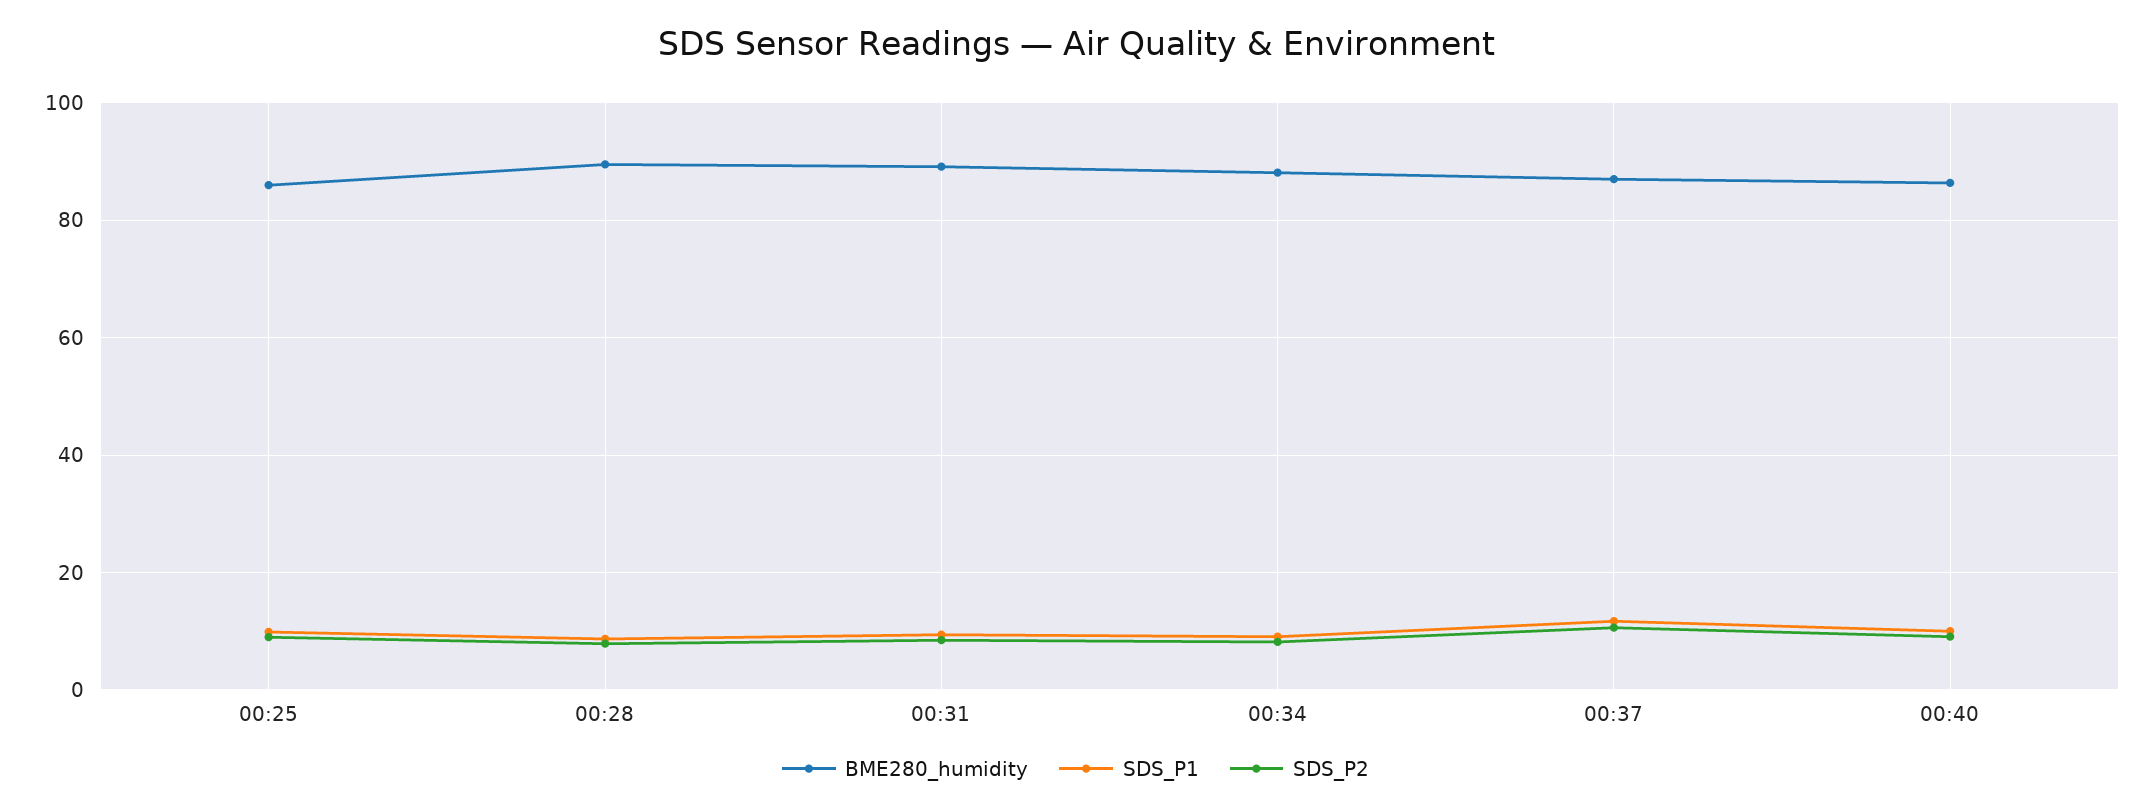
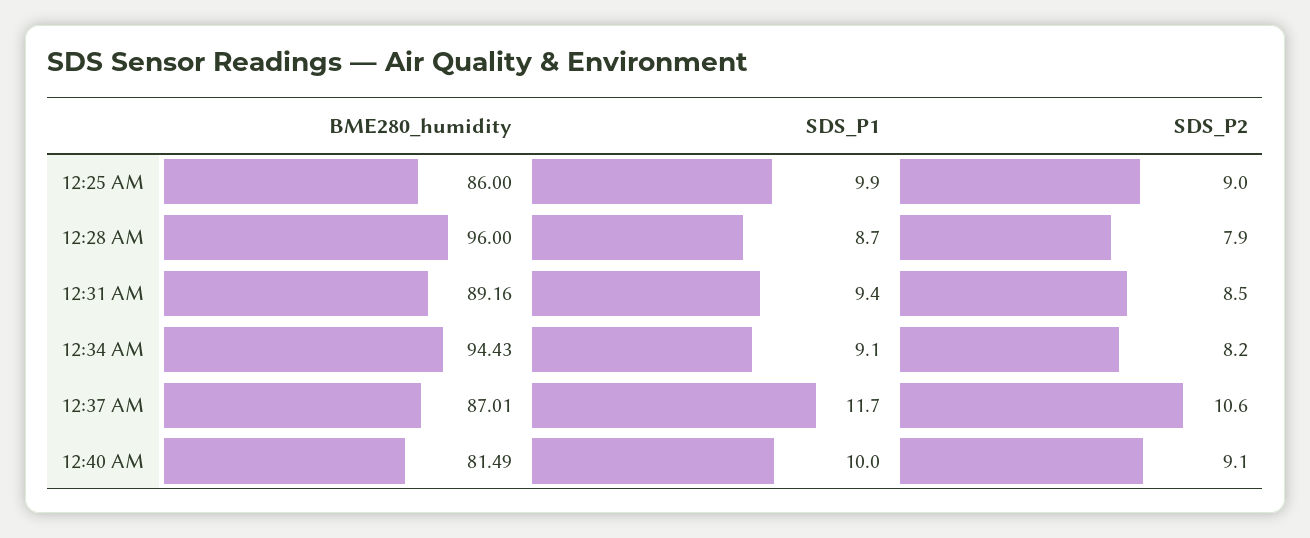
BME280_humidity, 00:28: 90 -> 96
BME280_humidity, 00:34: 88 -> 94.43
BME280_humidity, 00:40: 86 -> 81.49

